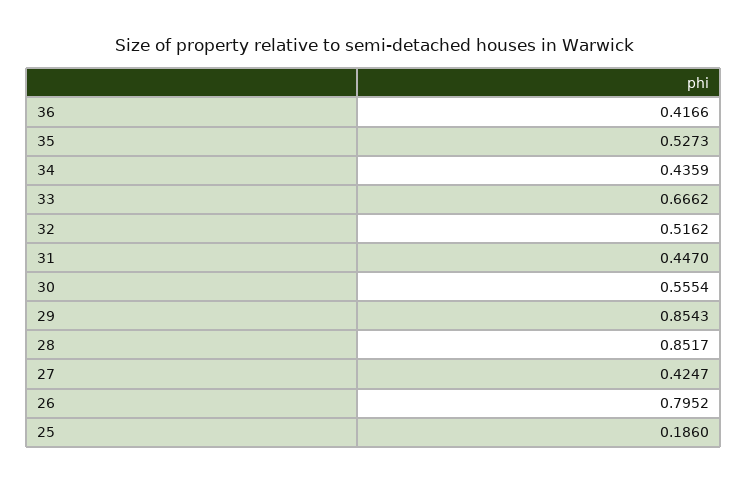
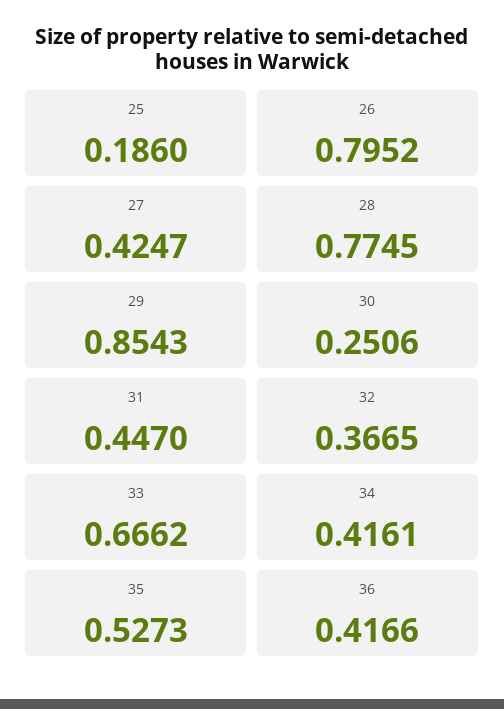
34: 0.4359 -> 0.4161
32: 0.5162 -> 0.3665
30: 0.5554 -> 0.2506
28: 0.8517 -> 0.7745

